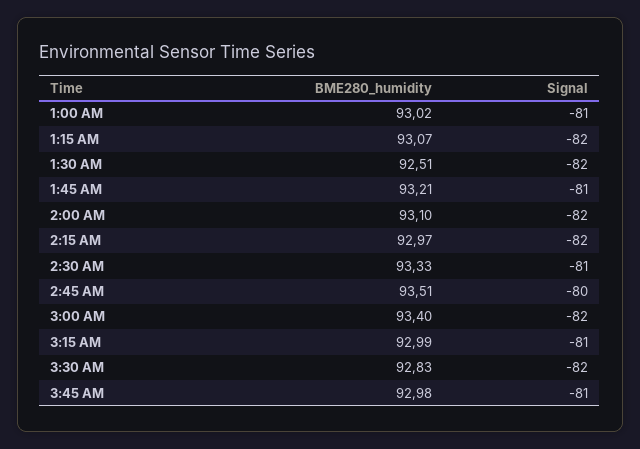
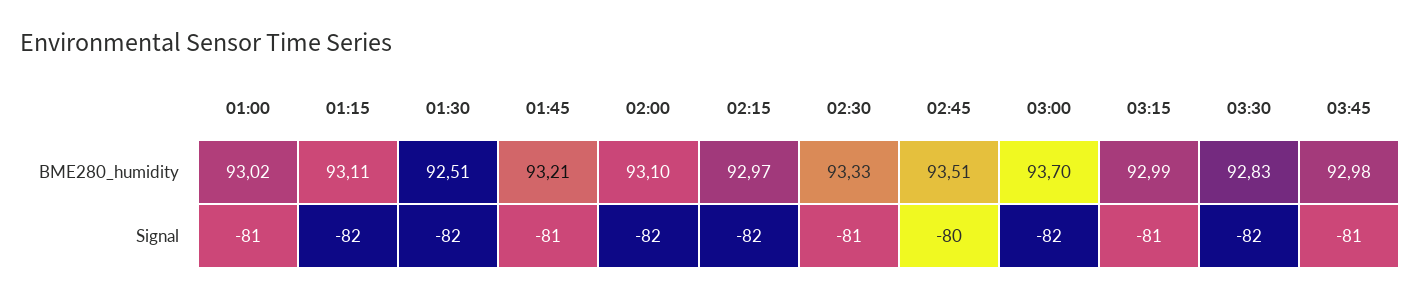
BME280_humidity, 1:15 AM: 93.07 -> 93.11
BME280_humidity, 3:00 AM: 93.4 -> 93.7

